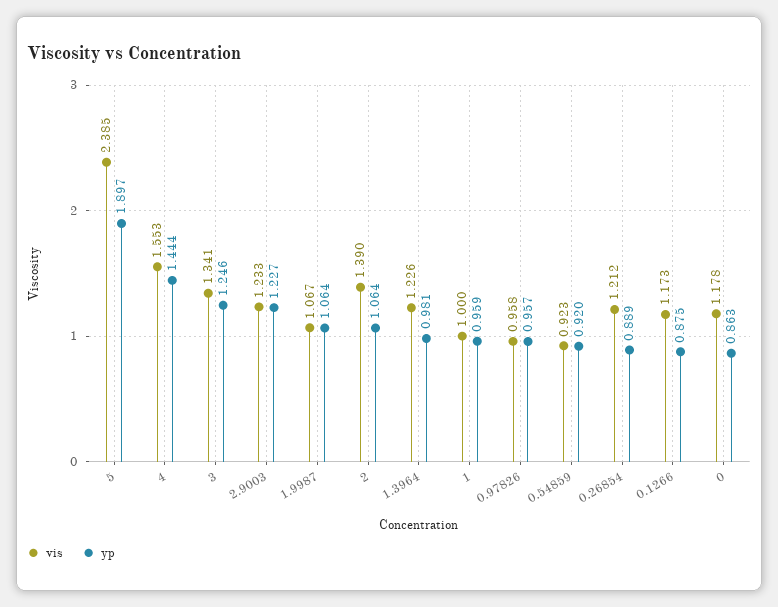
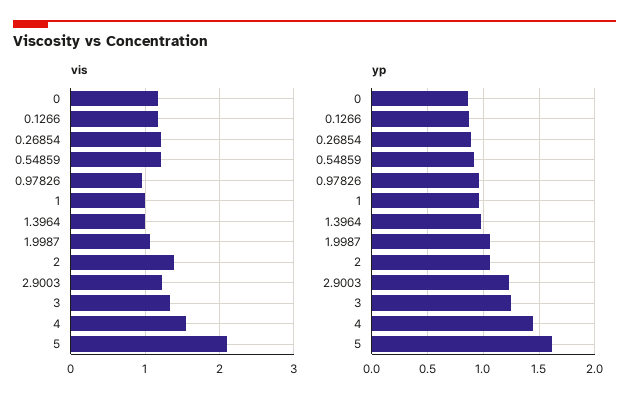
vis, 5: 2.385 -> 2.1
yp, 5: 1.897 -> 1.6
vis, 1.3964: 1.226 -> 1
vis, 0.54859: 0.923 -> 1.2

